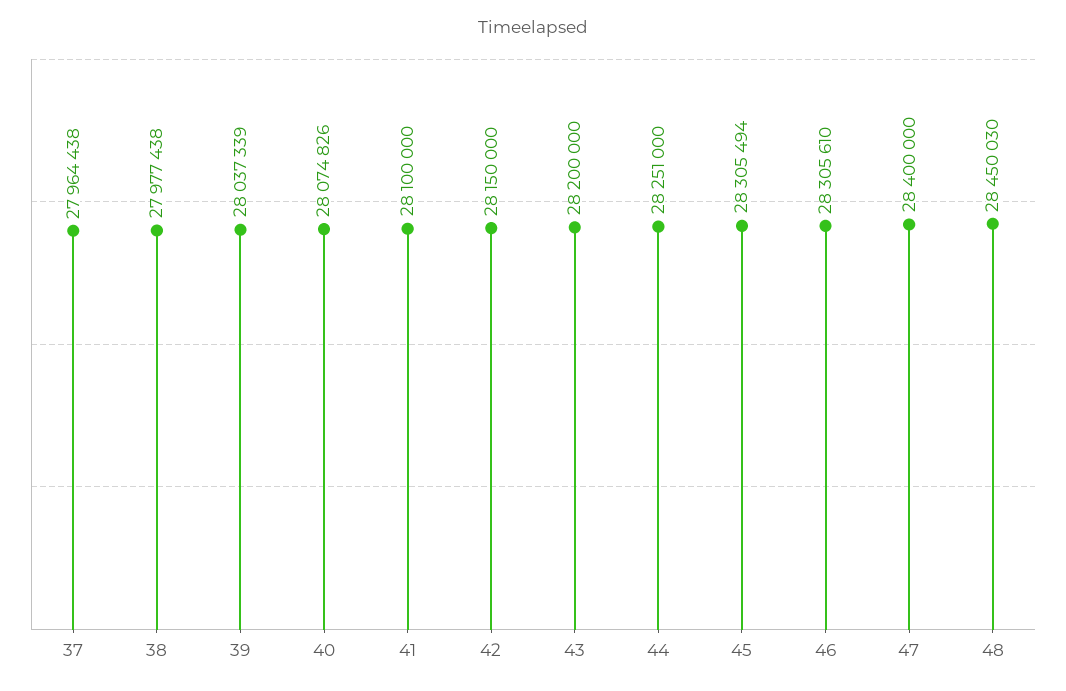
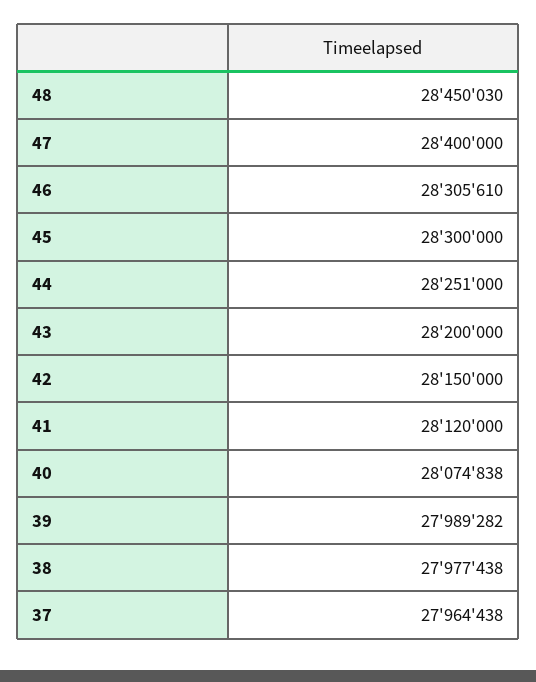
39: 28037339 -> 27989282
40: 28074826 -> 28074838
41: 28100000 -> 28120000
45: 28305494 -> 28300000

